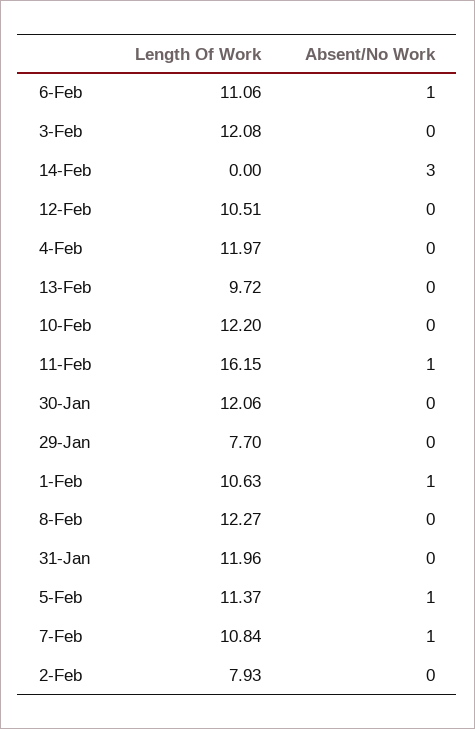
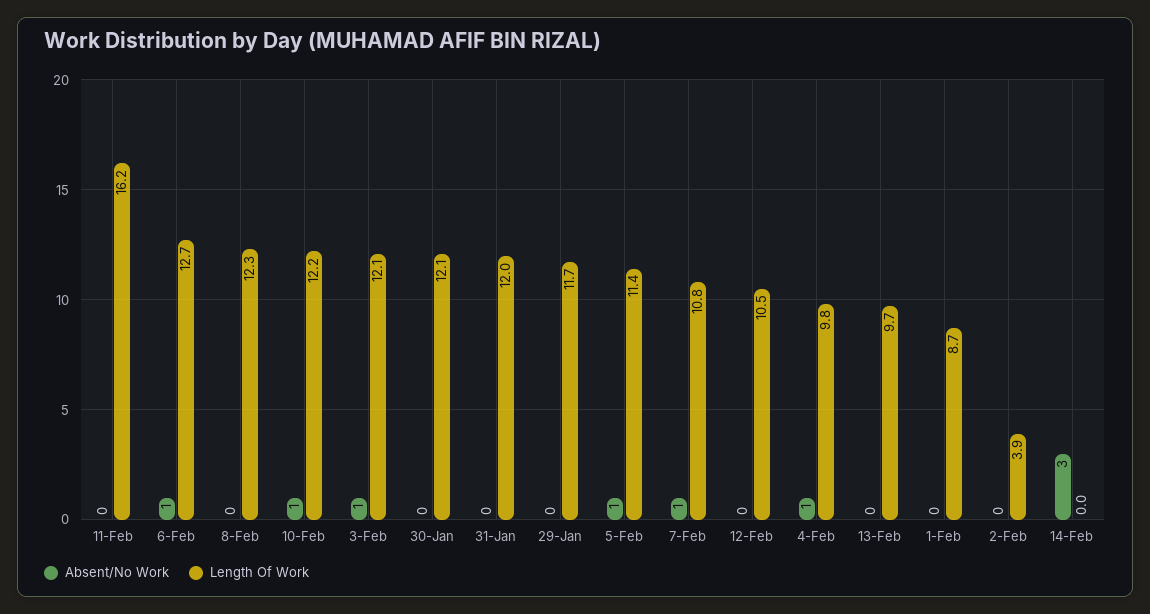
Length Of Work, 6-Feb: 11.06 -> 12.7
Absent/No Work, 3-Feb: 0 -> 1
Length Of Work, 4-Feb: 11.97 -> 9.8
Absent/No Work, 4-Feb: 0 -> 1
Absent/No Work, 10-Feb: 0 -> 1
Absent/No Work, 11-Feb: 1 -> 0
Length Of Work, 29-Jan: 7.7 -> 11.7
Length Of Work, 1-Feb: 10.63 -> 8.7
Absent/No Work, 1-Feb: 1 -> 0
Length Of Work, 2-Feb: 7.93 -> 3.9

